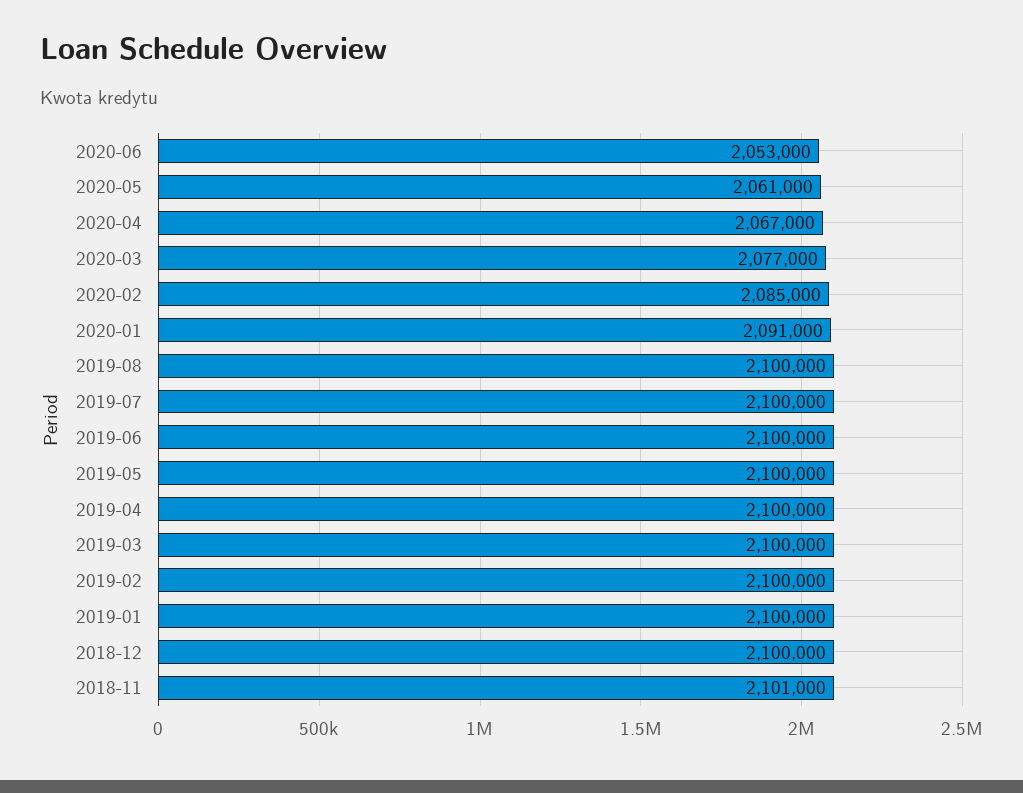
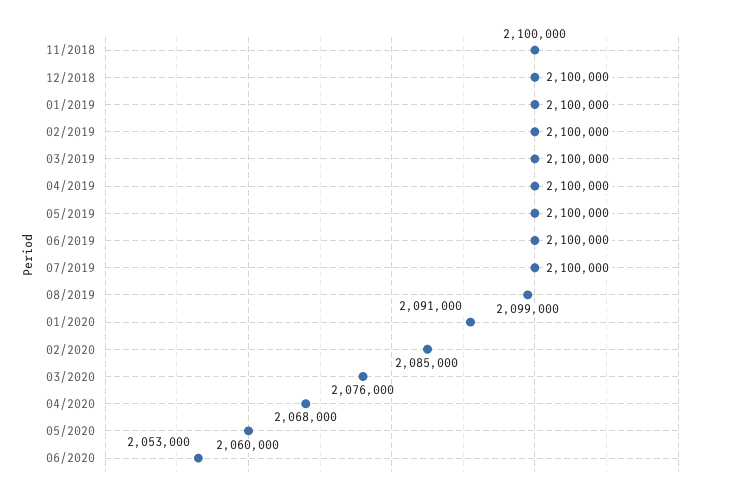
2020-05: 2061000 -> 2060000
2020-04: 2067000 -> 2068000
2020-03: 2077000 -> 2076000
2019-08: 2100000 -> 2099000
2018-11: 2101000 -> 2100000

